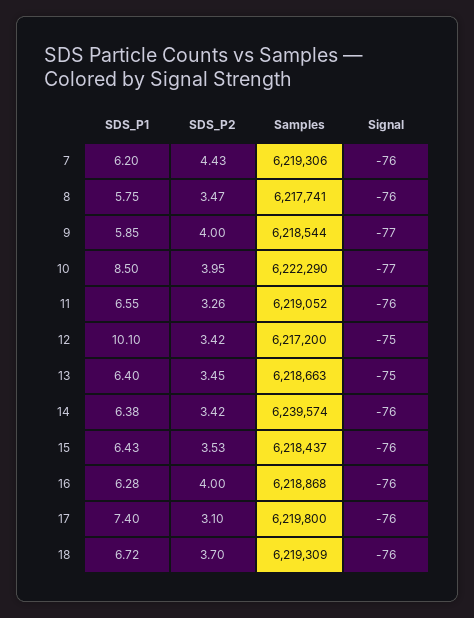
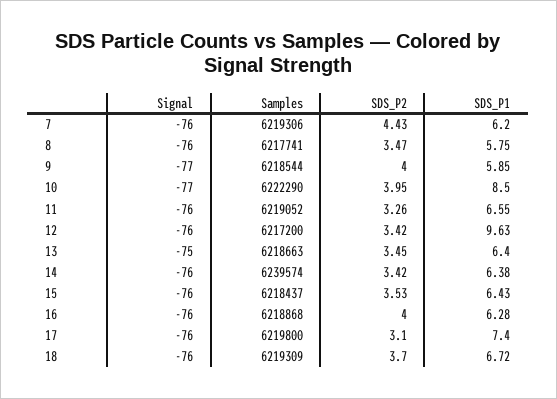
SDS_P1, 12: 10.1 -> 9.63
Signal, 12: -75 -> -76

